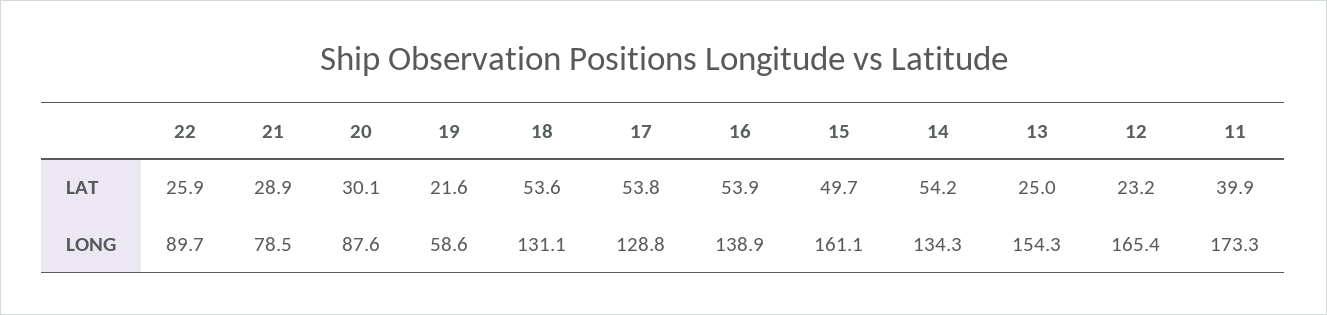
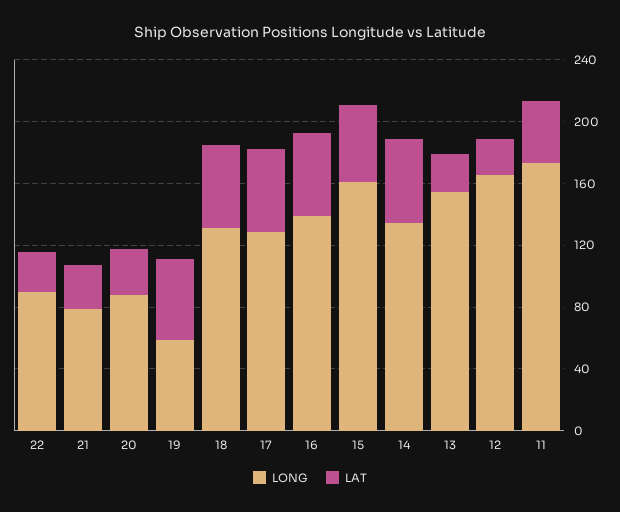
LAT, 19: 21.6 -> 50

